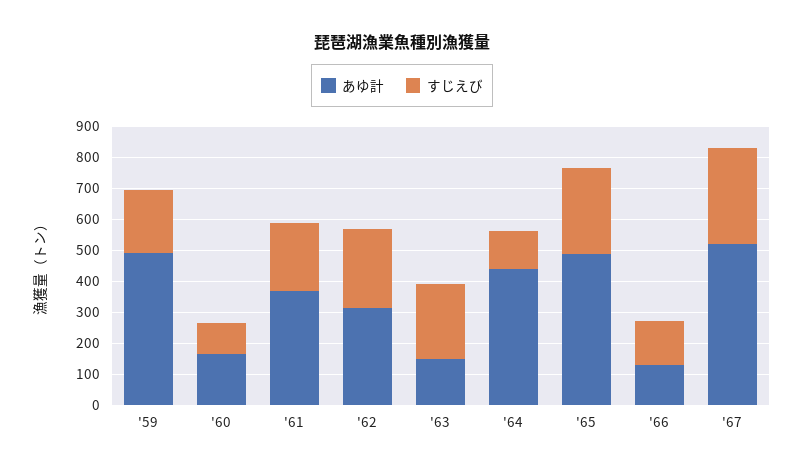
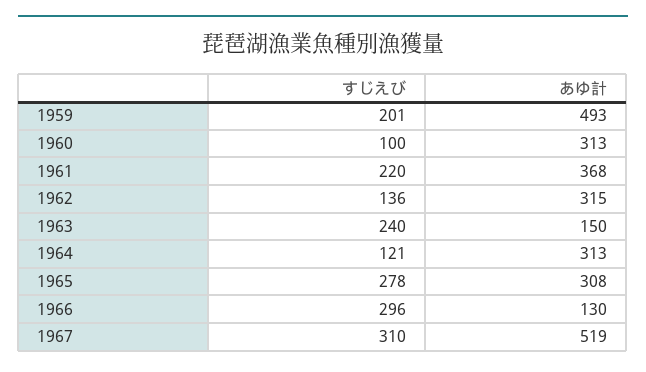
あゆ計, '60: 150 -> 313
すじえび, '62: 250 -> 136
あゆ計, '64: 450 -> 313
あゆ計, '65: 500 -> 308
すじえび, '66: 150 -> 296

